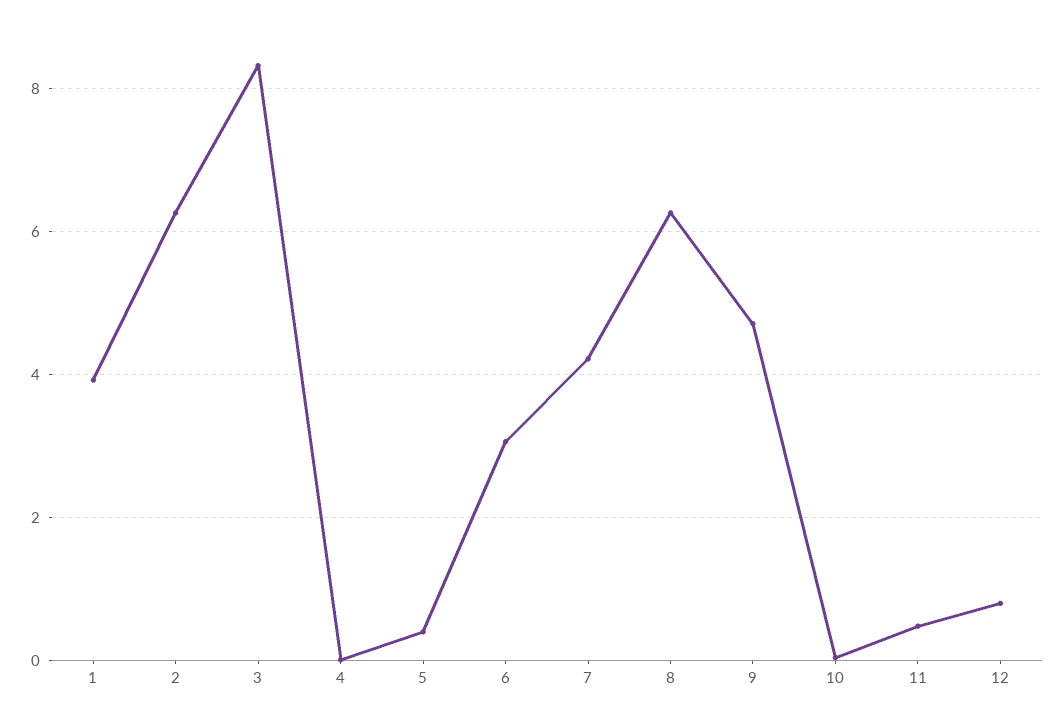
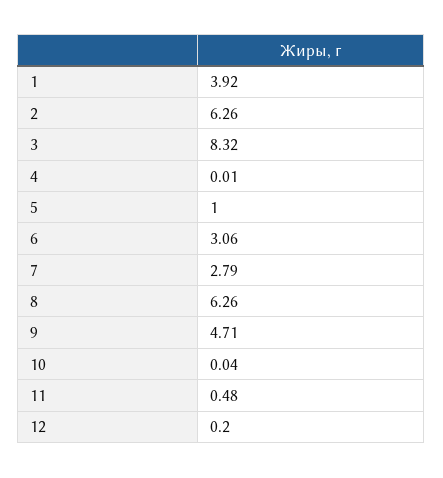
5: 0.4 -> 1
7: 4.2 -> 2.79
12: 0.8 -> 0.2

